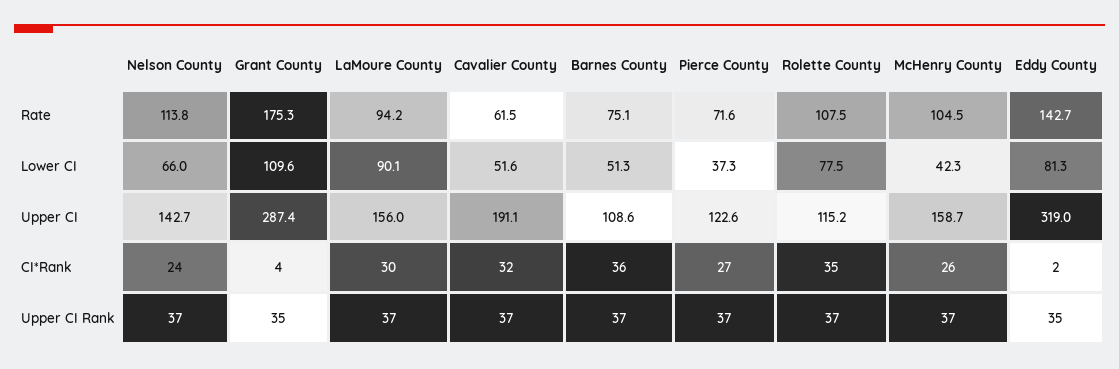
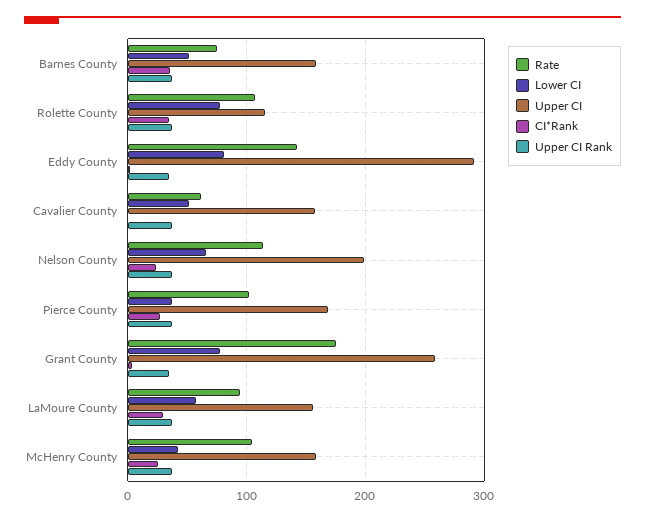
Rate, Pierce County: 71.6 -> 100
Lower CI, Grant County: 109.6 -> 80
Lower CI, LaMoure County: 90.1 -> 60
Upper CI, Nelson County: 142.7 -> 200
Upper CI, Grant County: 287.4 -> 260
Upper CI, Cavalier County: 191.1 -> 160
Upper CI, Barnes County: 108.6 -> 160
Upper CI, Pierce County: 122.6 -> 170
Upper CI, Eddy County: 319 -> 290
CI*Rank, Cavalier County: 32 -> 0

